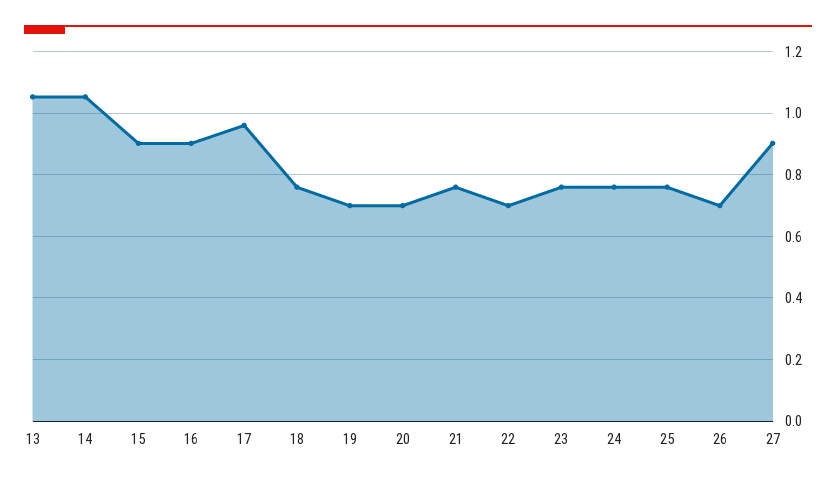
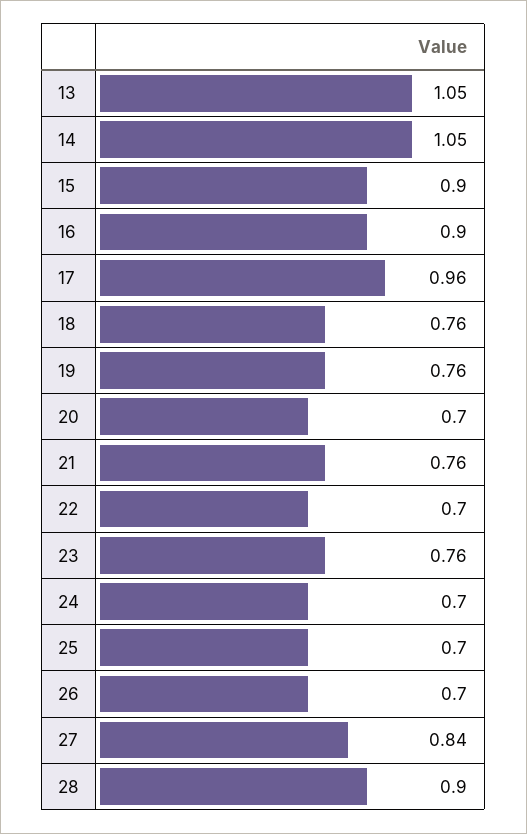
19: 0.7 -> 0.76
24: 0.76 -> 0.7
25: 0.76 -> 0.7
27: 0.9 -> 0.84
28: none -> 0.9

